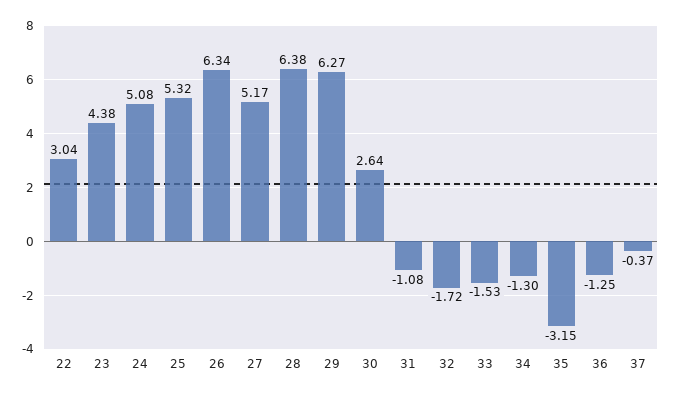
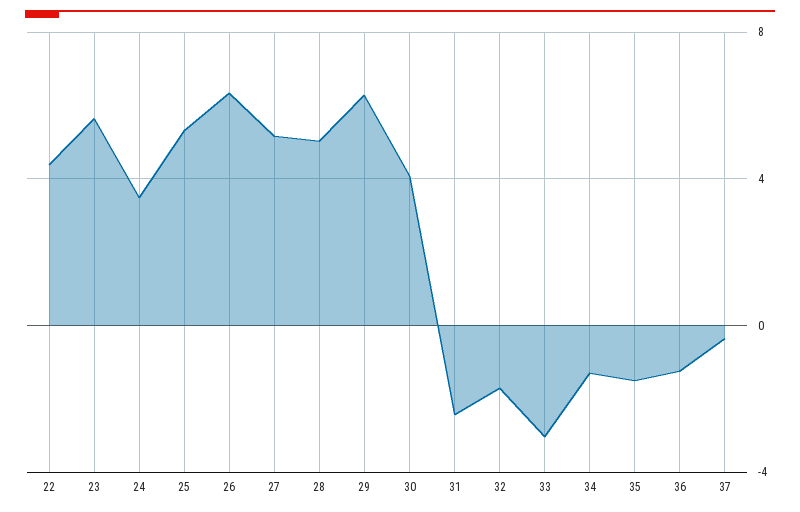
22: 3.04 -> 4.5
23: 4.38 -> 5.5
24: 5.08 -> 3.5
28: 6.38 -> 5
30: 2.64 -> 4
31: -1.08 -> -2.5
33: -1.53 -> -3
35: -3.15 -> -1.5

